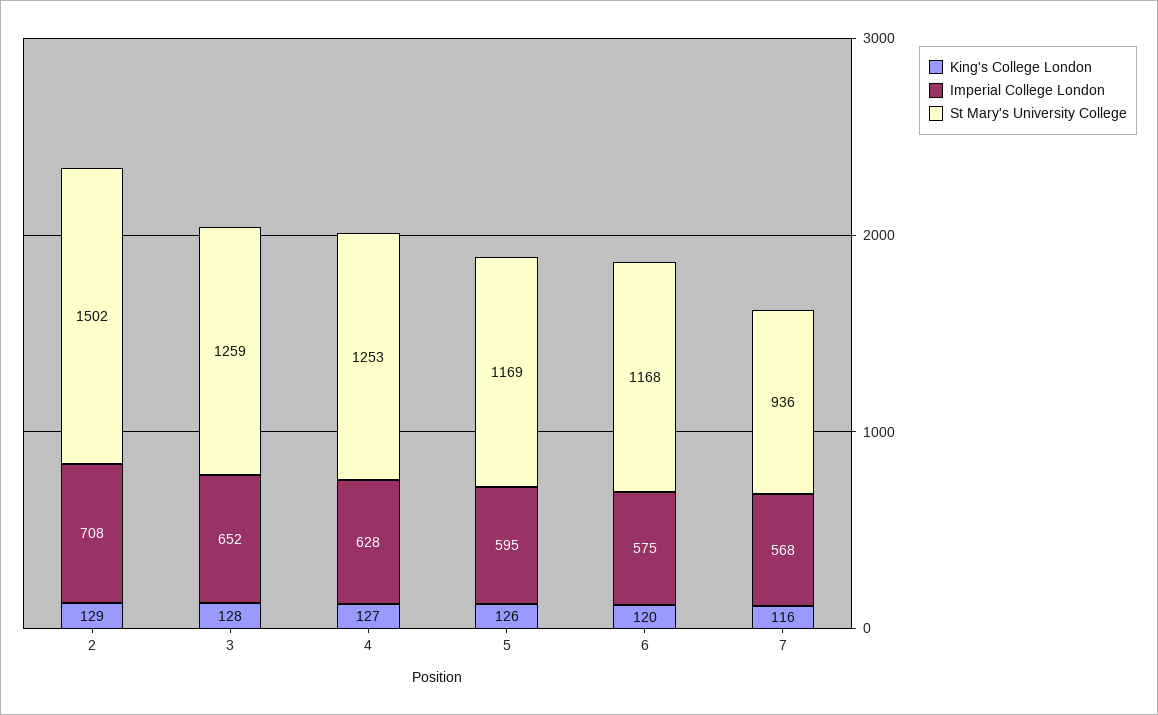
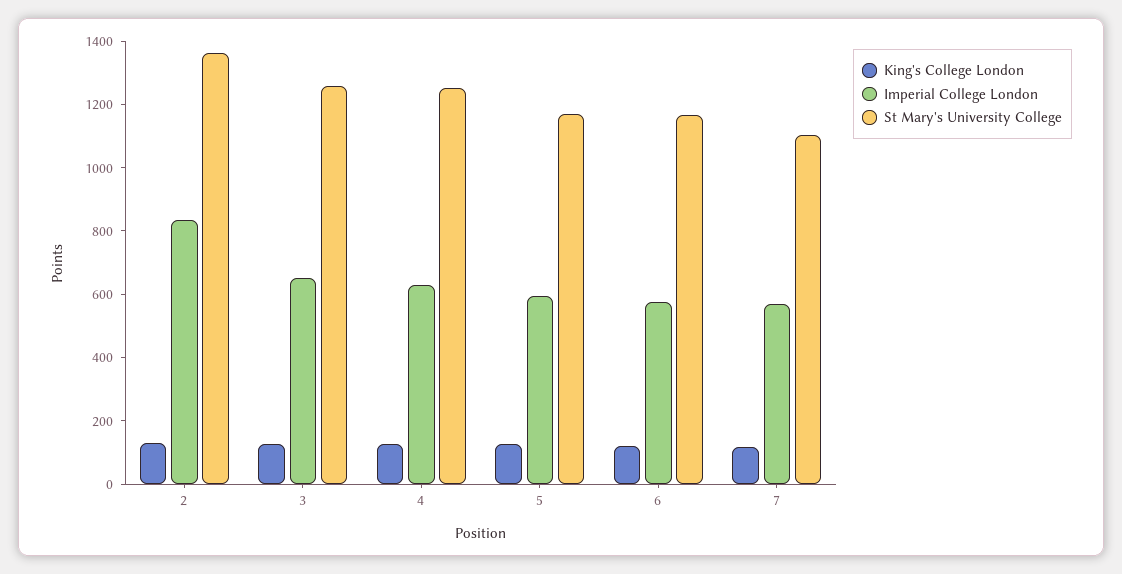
Imperial College London, 2: 708 -> 850
St Mary's University College, 2: 1502 -> 1350
St Mary's University College, 7: 936 -> 1100

